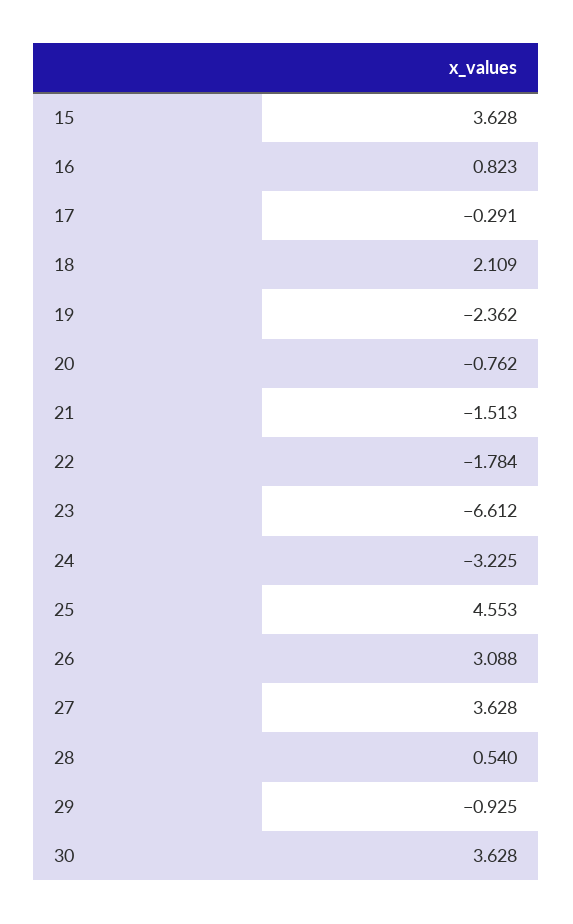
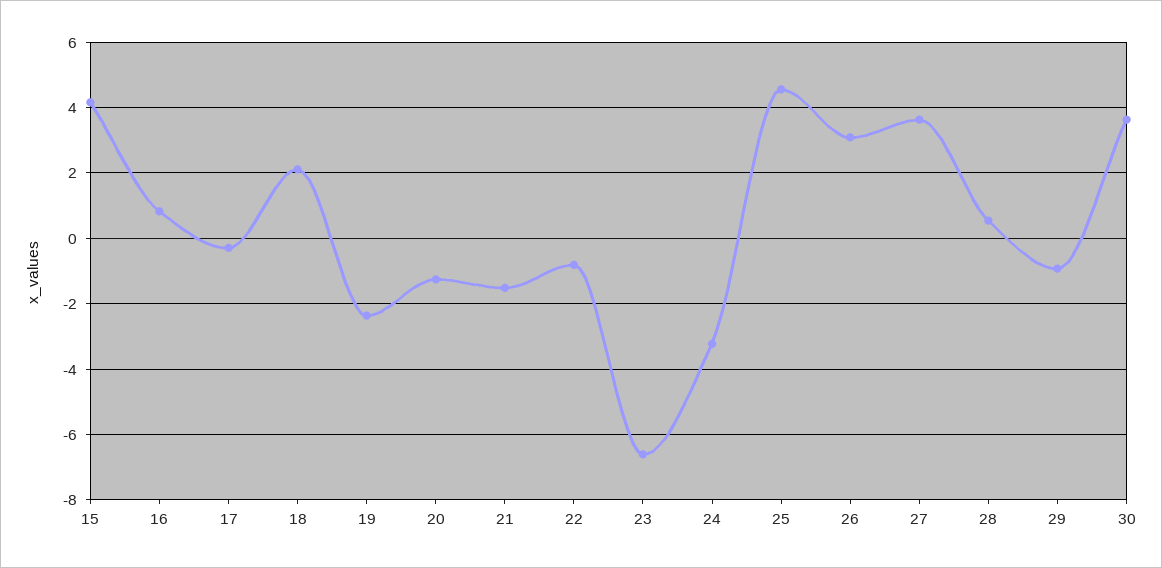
15: 3.628 -> 4.2
20: -0.762 -> -1.2
22: -1.784 -> -0.8

